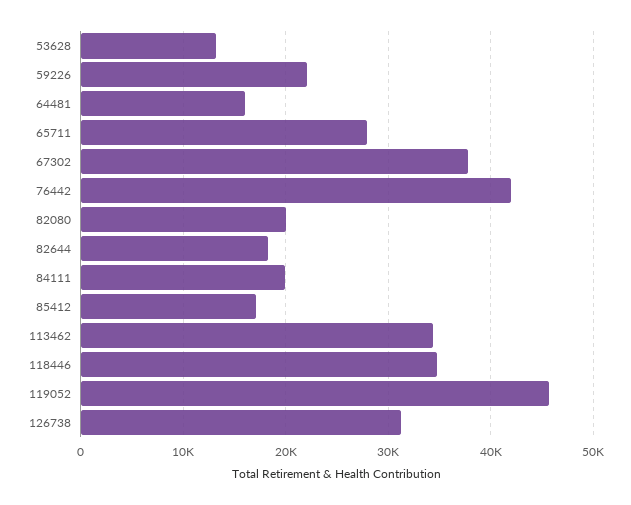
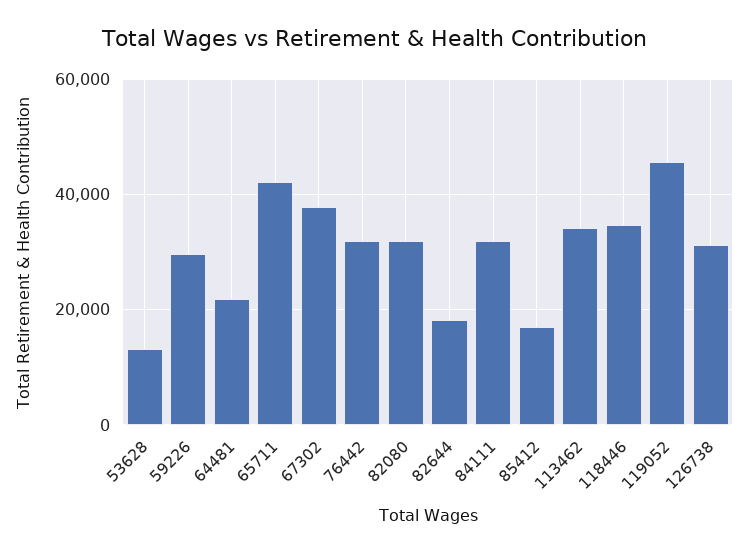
59226: 22000 -> 30000
64481: 16000 -> 22000
65711: 28000 -> 42000
76442: 42000 -> 32000
82080: 20000 -> 32000
84111: 20000 -> 32000

